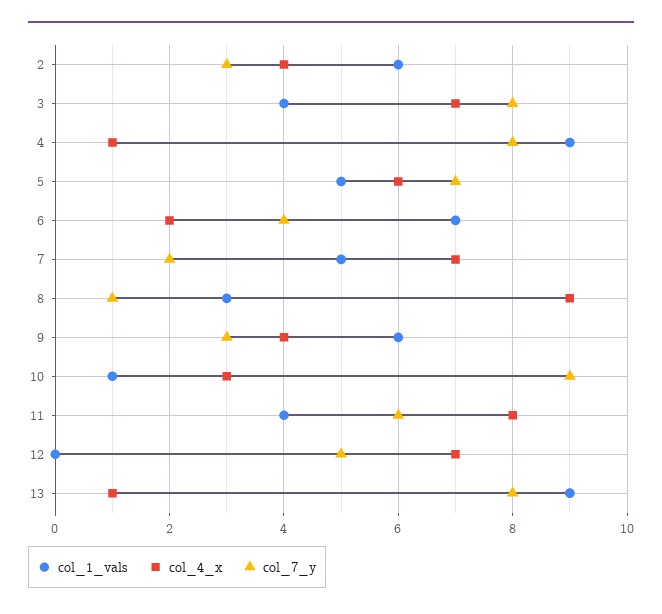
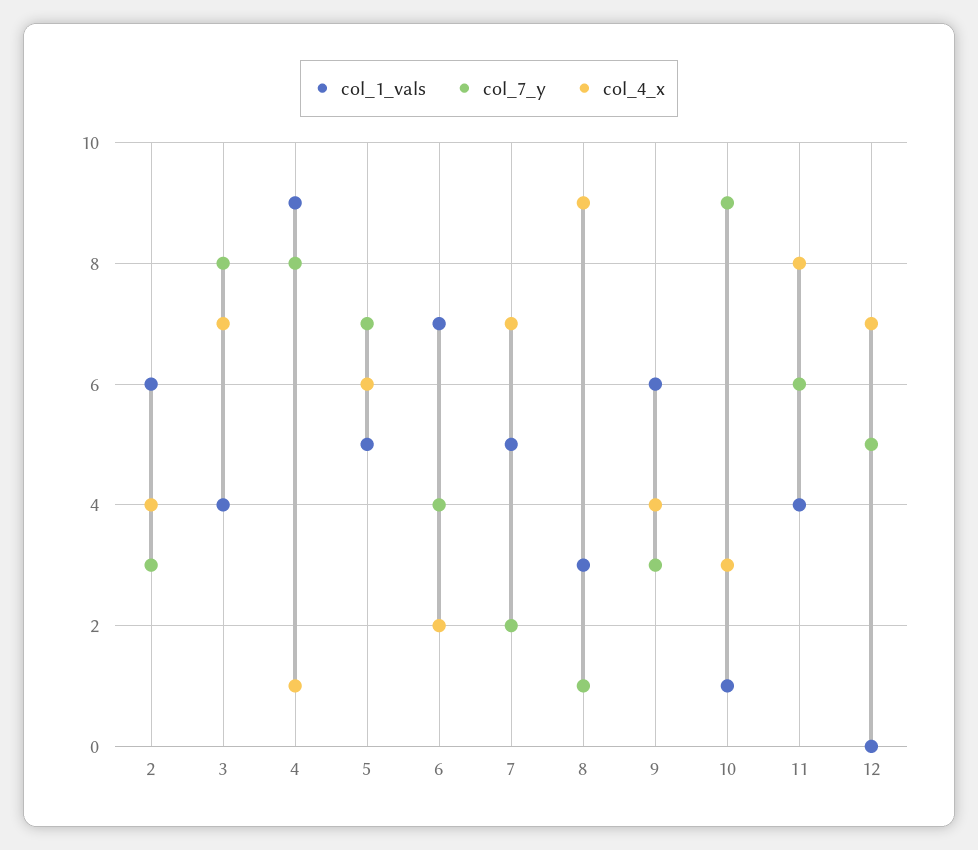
col_1_vals, 13: 9 -> none
col_4_x, 13: 1 -> none
col_7_y, 13: 8 -> none

